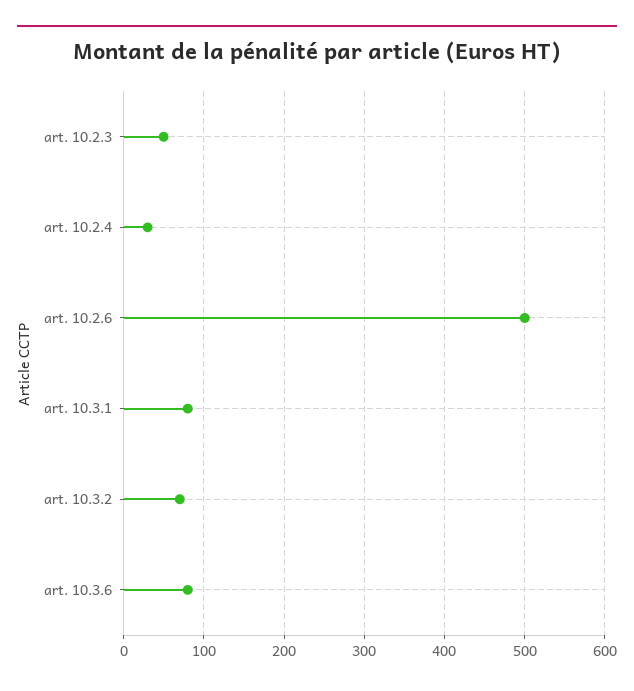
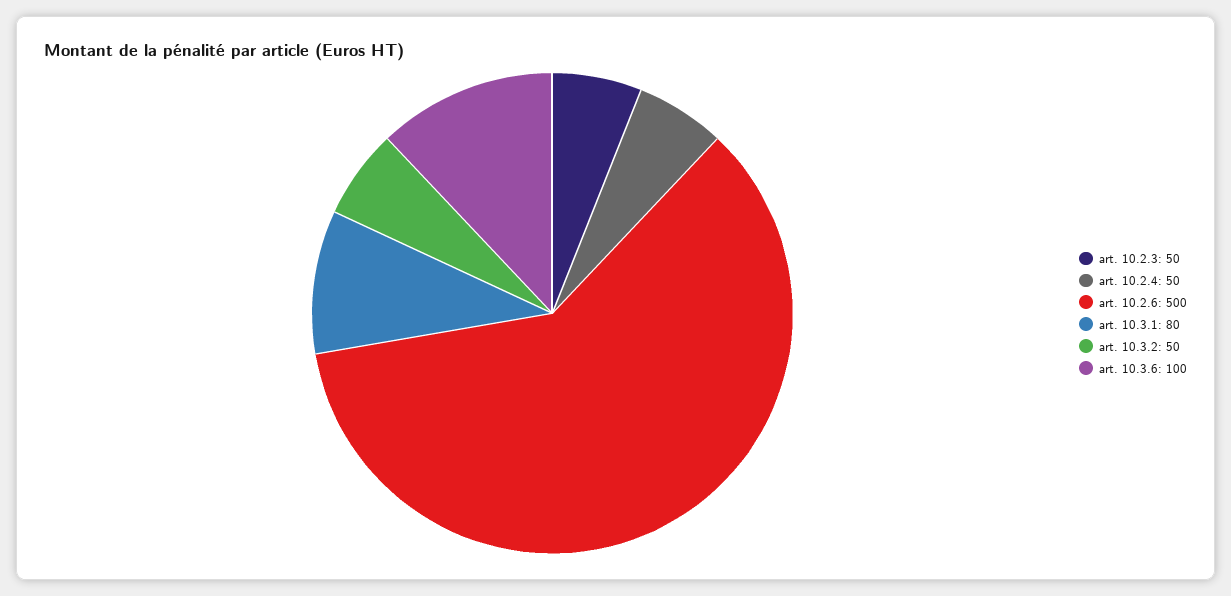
art. 10.2.4: 30 -> 50
art. 10.3.2: 70 -> 50
art. 10.3.6: 80 -> 100

